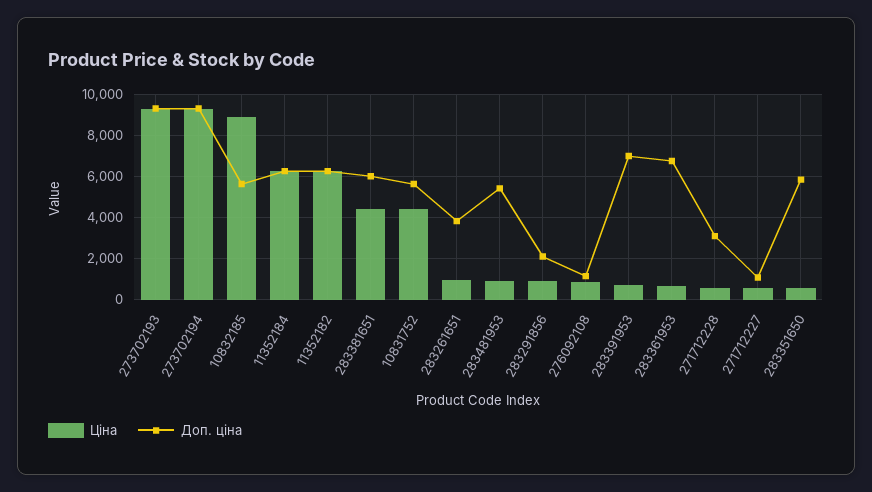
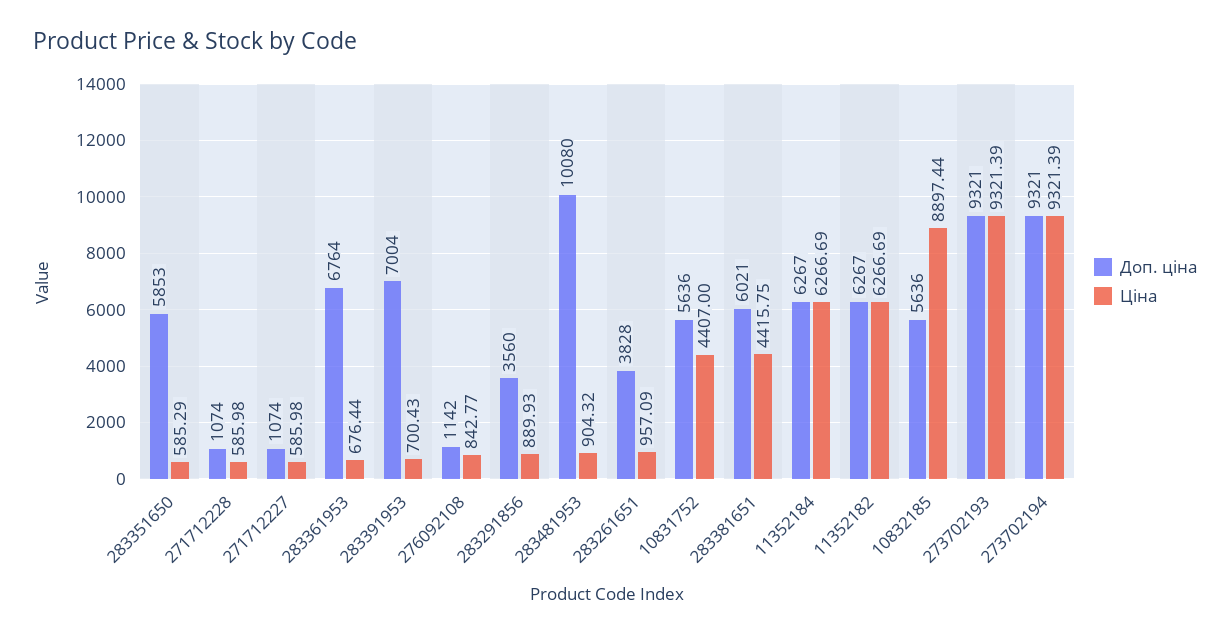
Доп. ціна, 283481953: 5500 -> 10080
Доп. ціна, 283291856: 2000 -> 3560
Доп. ціна, 271712228: 3000 -> 1074

